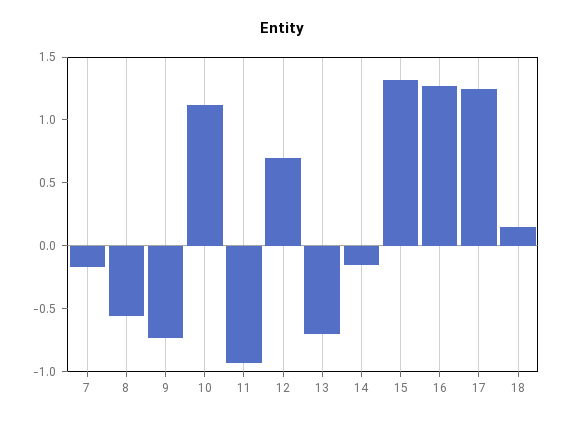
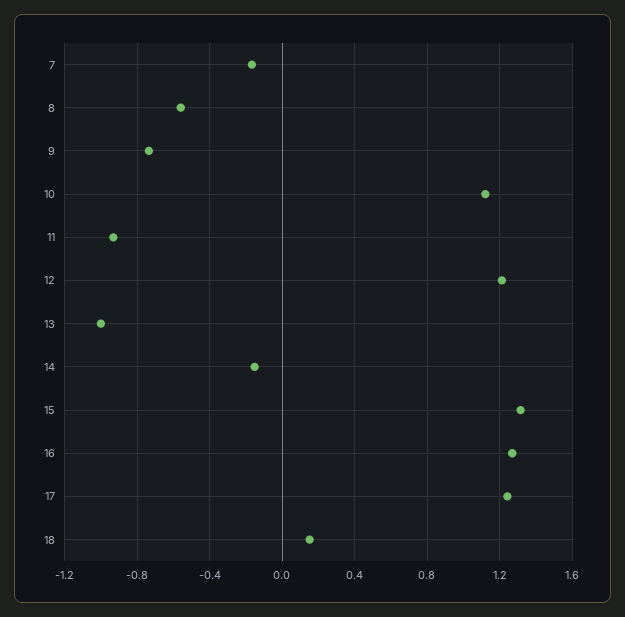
12: 0.7 -> 1.2
13: -0.7 -> -1

